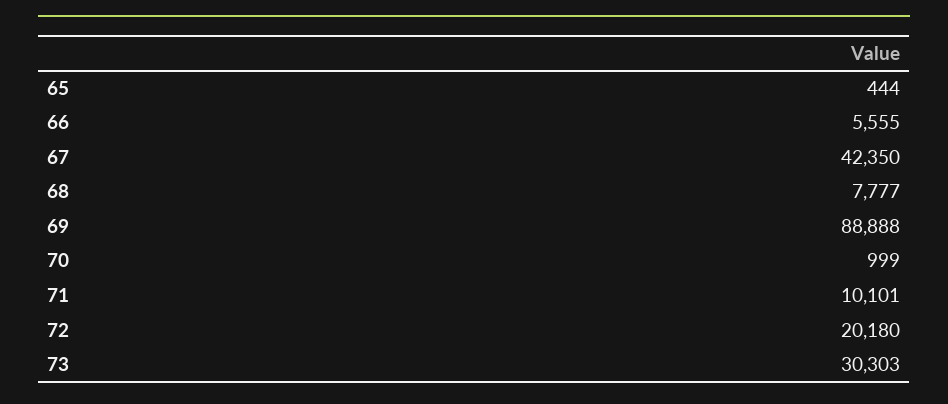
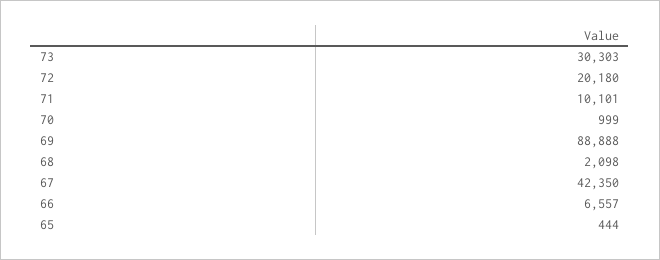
66: 5555 -> 6557
68: 7777 -> 2098

